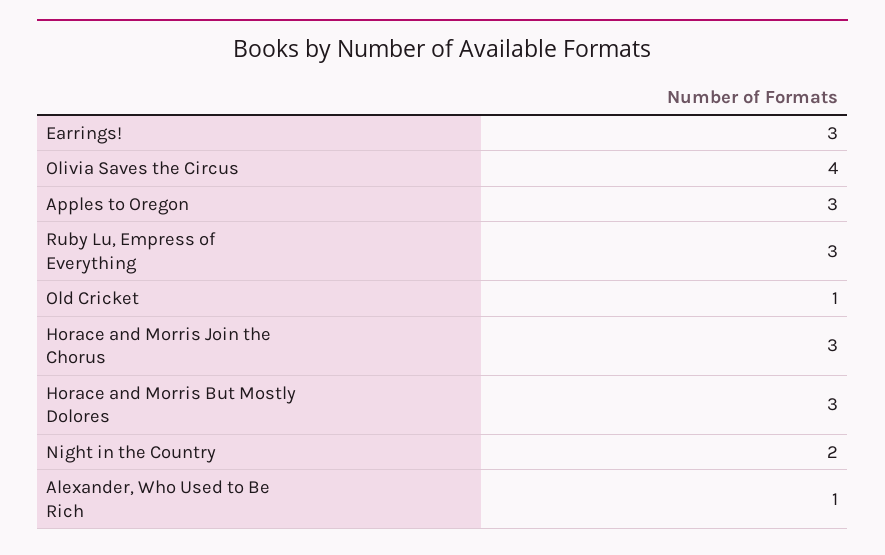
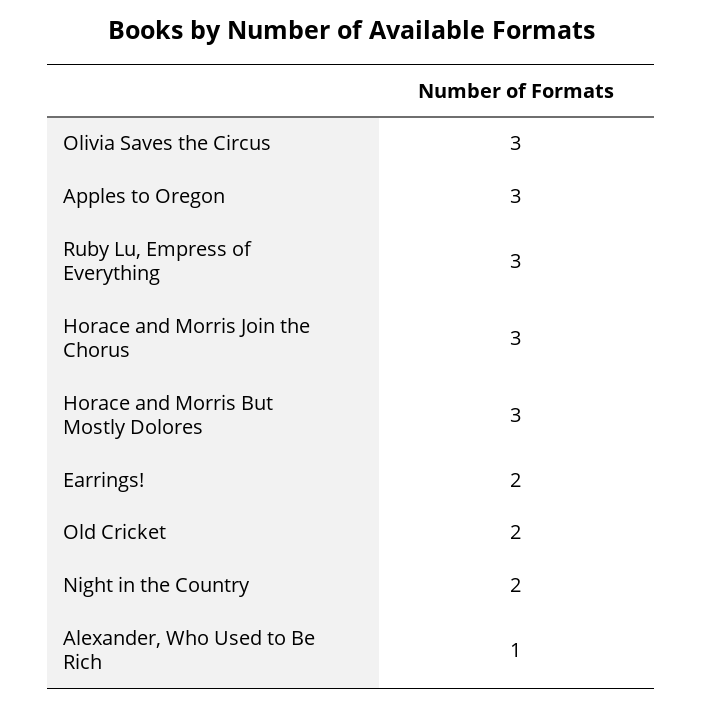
Earrings!: 3 -> 2
Olivia Saves the Circus: 4 -> 3
Old Cricket: 1 -> 2

